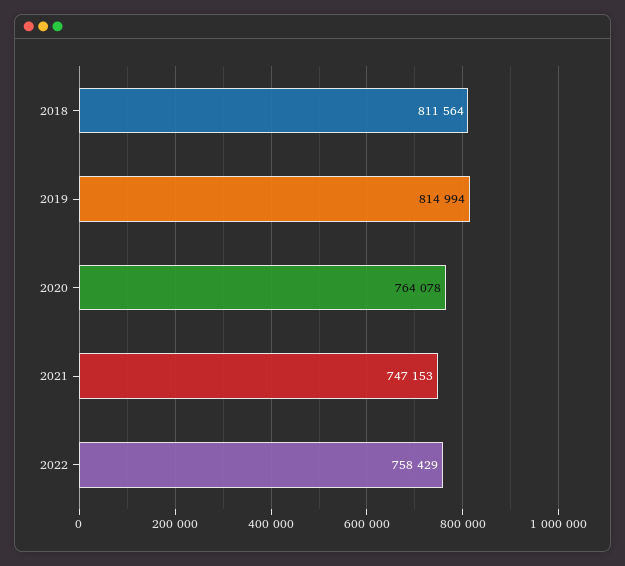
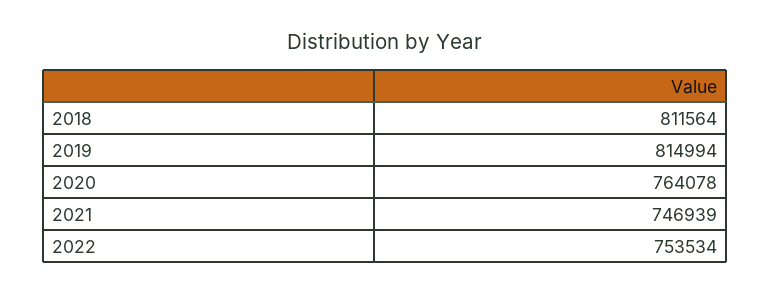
2021: 747153 -> 746939
2022: 758429 -> 753534

